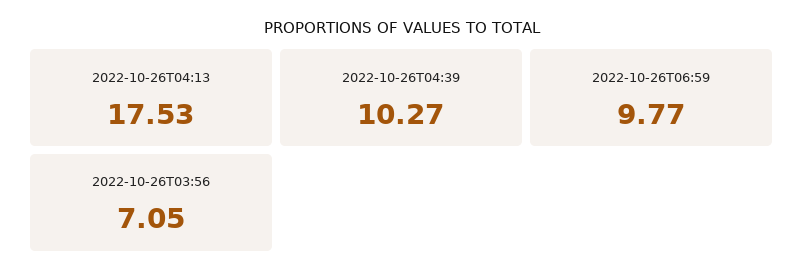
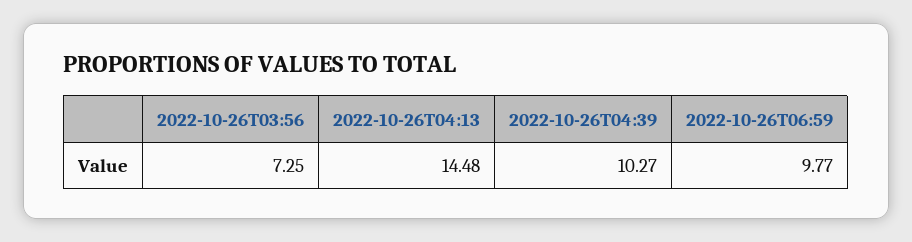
2022-10-26T04:13: 17.53 -> 14.48
2022-10-26T03:56: 7.05 -> 7.25

